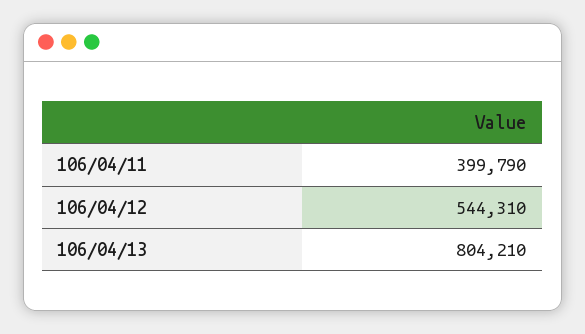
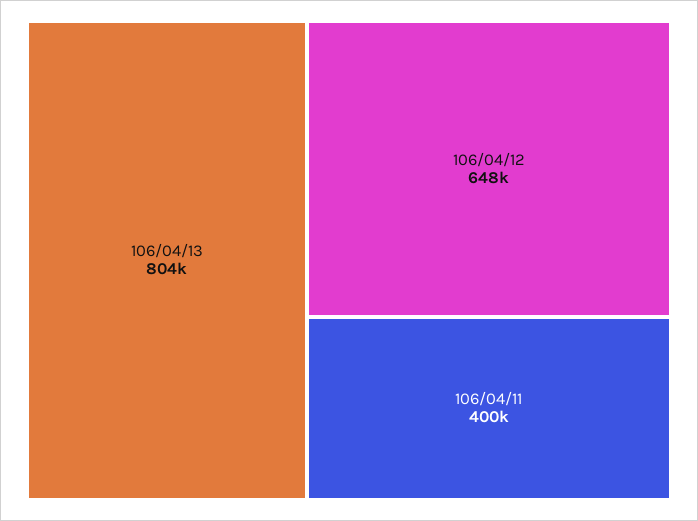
106/04/12: 544310 -> 648000

